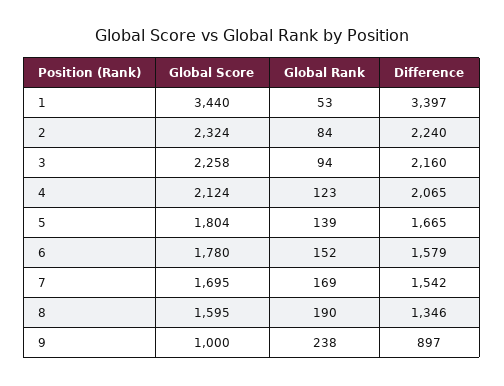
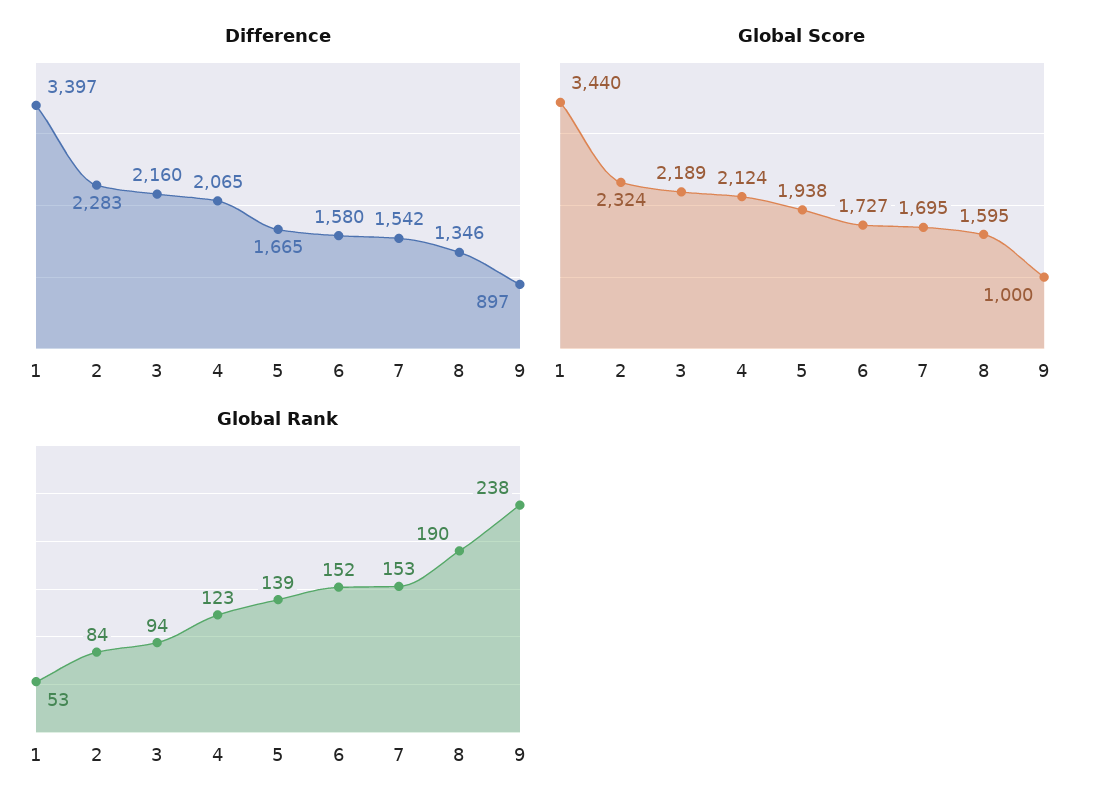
Difference, 2: 2240 -> 2283
Global Score, 3: 2258 -> 2189
Global Score, 5: 1804 -> 1938
Global Score, 6: 1780 -> 1727
Difference, 6: 1579 -> 1580
Global Rank, 7: 169 -> 153

